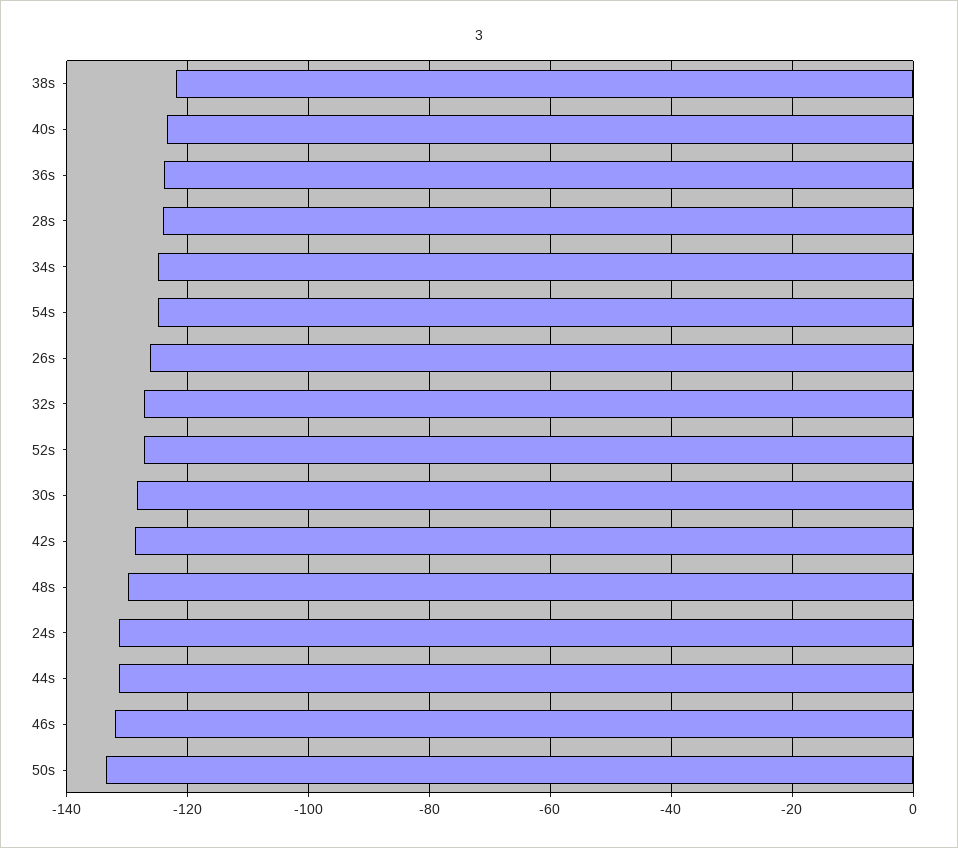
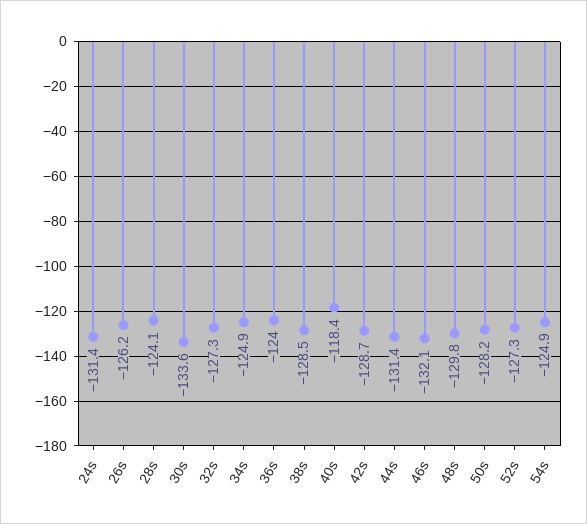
38s: -122 -> -128.5
40s: -124 -> -118.4
30s: -128 -> -133.6
50s: -134 -> -128.2

